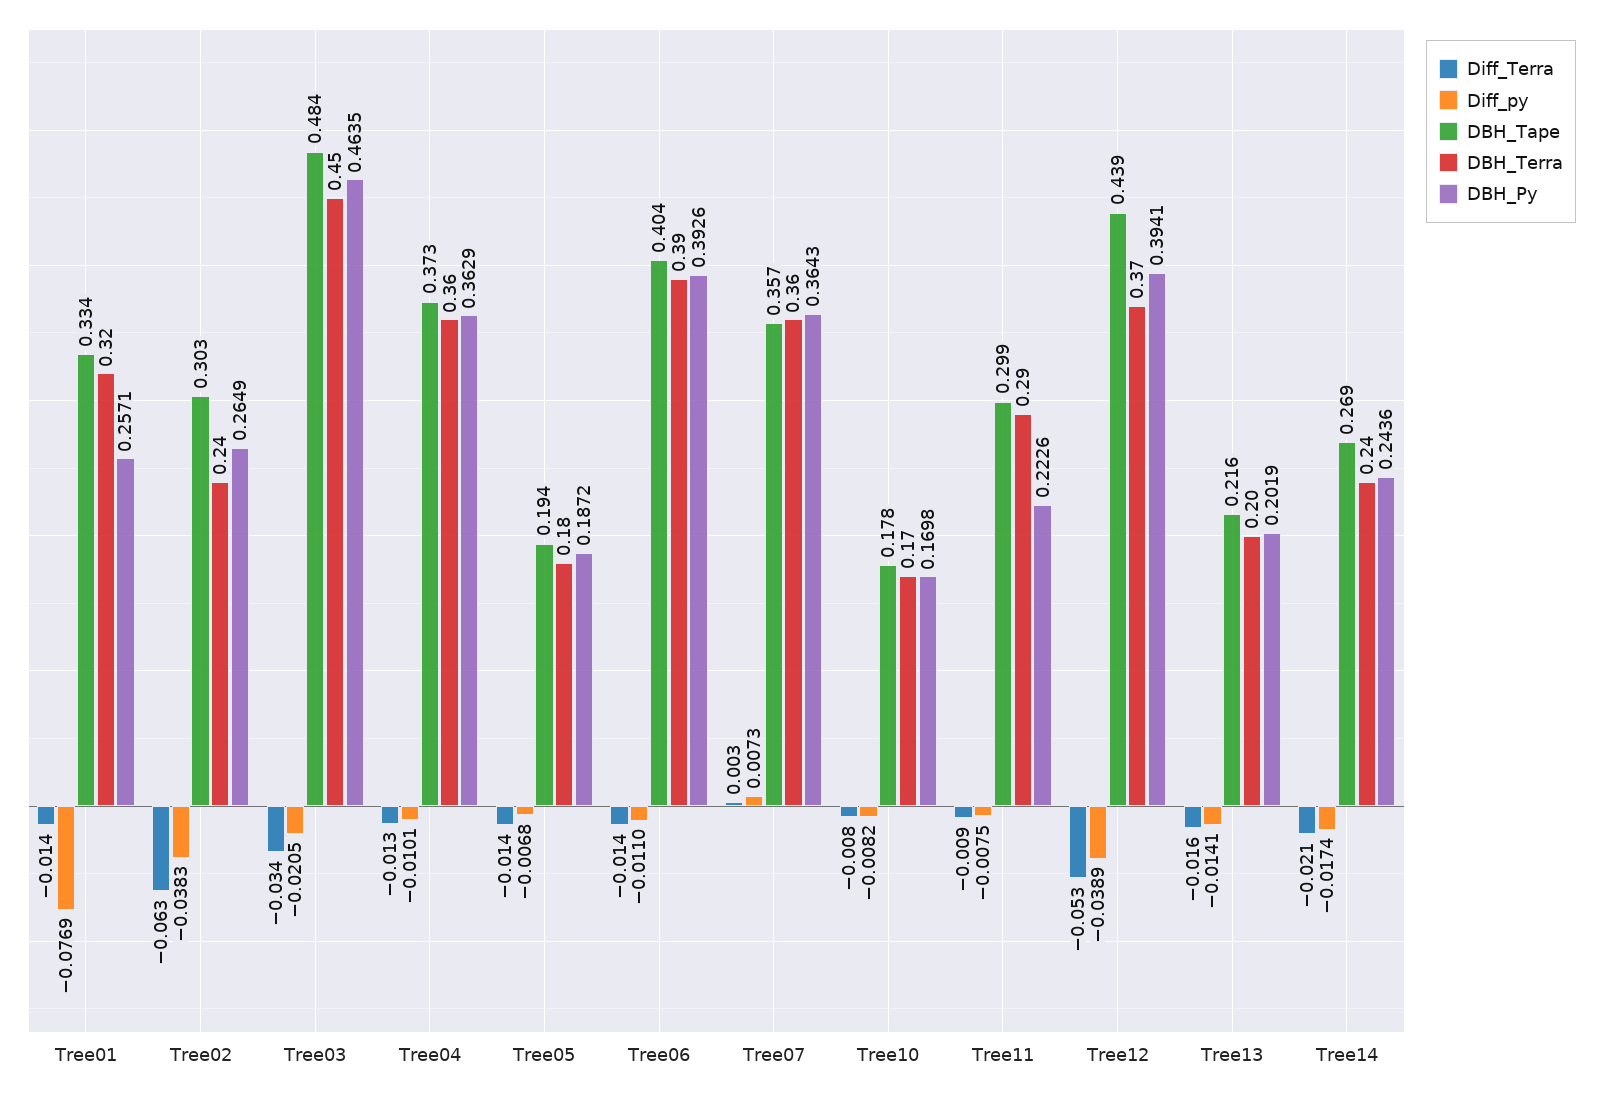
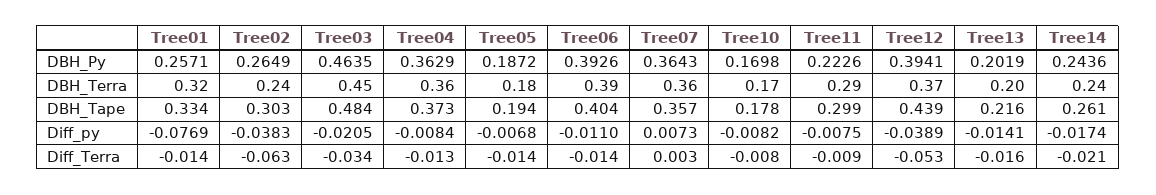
Diff_py, Tree04: -0.0101 -> -0.0084
DBH_Tape, Tree14: 0.269 -> 0.261

